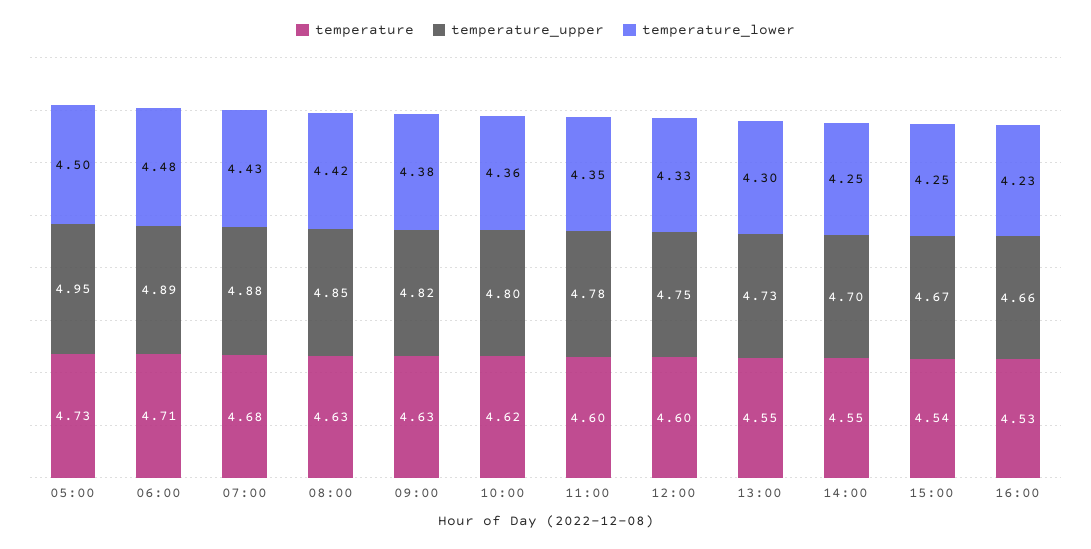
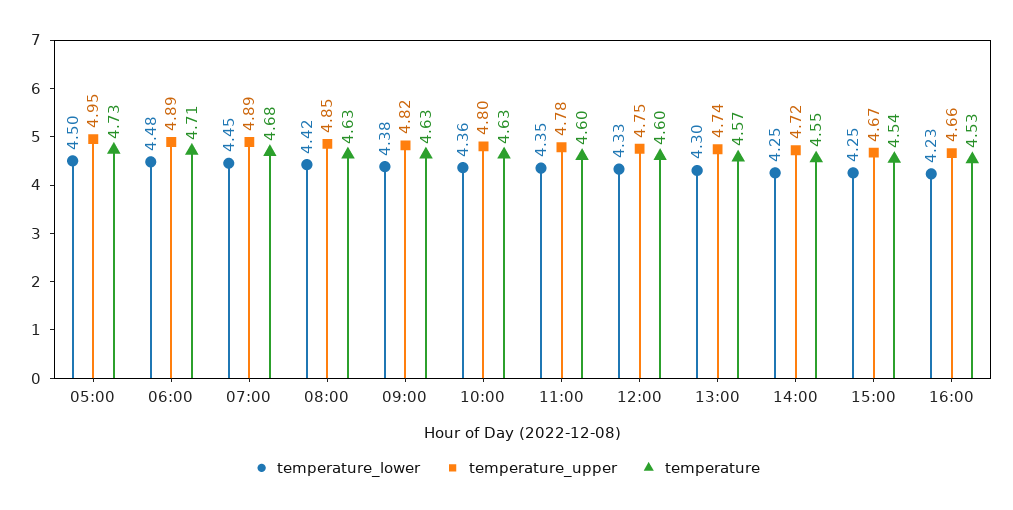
temperature_upper, 07:00: 4.88 -> 4.89
temperature_lower, 07:00: 4.43 -> 4.45
temperature, 10:00: 4.62 -> 4.63
temperature, 13:00: 4.55 -> 4.57
temperature_upper, 13:00: 4.73 -> 4.74
temperature_upper, 14:00: 4.7 -> 4.72

